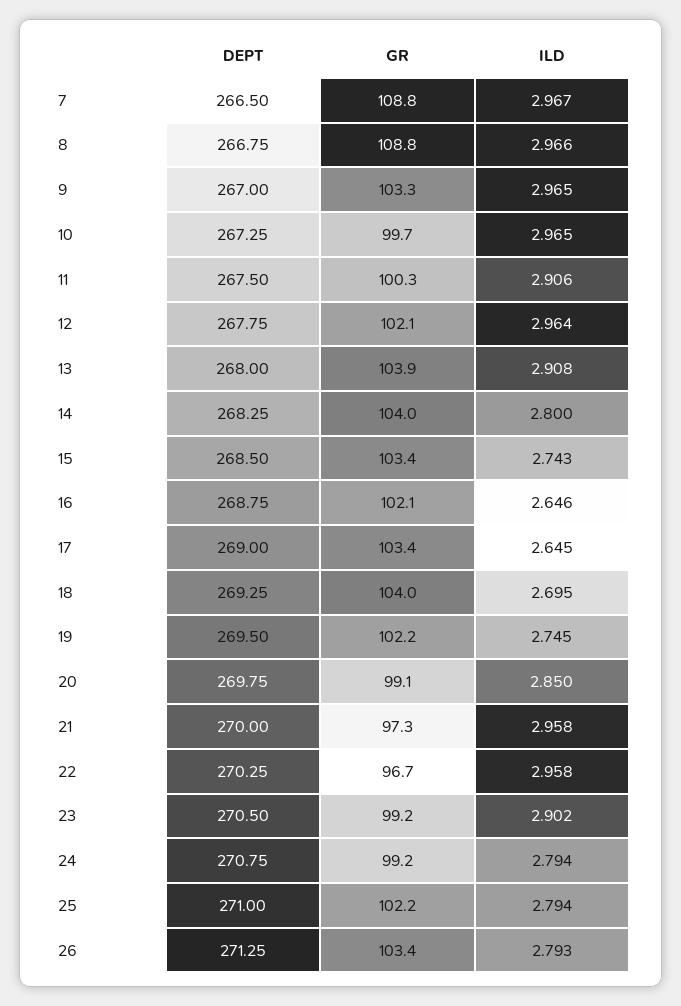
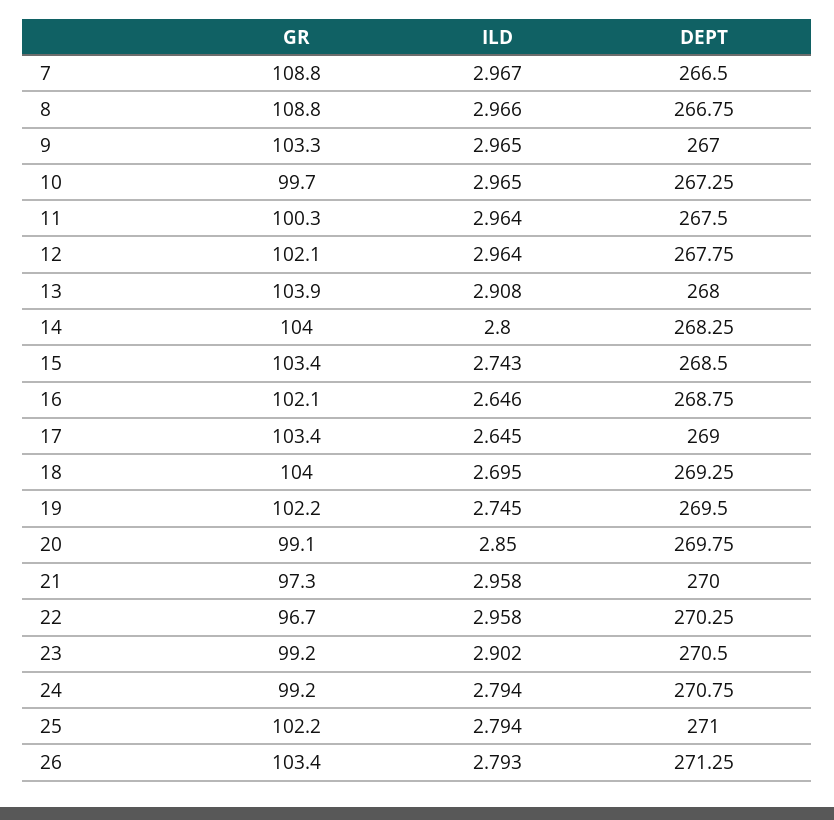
ILD, 11: 2.906 -> 2.964

